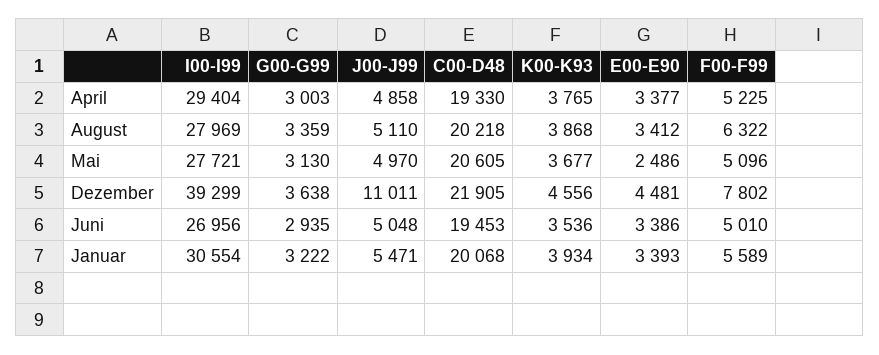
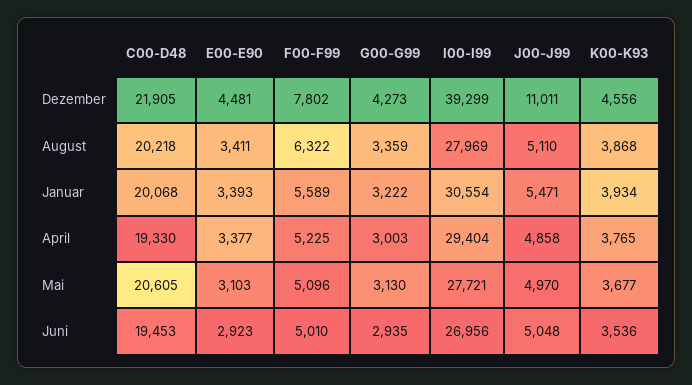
E00-E90, August: 3412 -> 3411
E00-E90, Mai: 2486 -> 3103
G00-G99, Dezember: 3638 -> 4273
E00-E90, Juni: 3386 -> 2923

